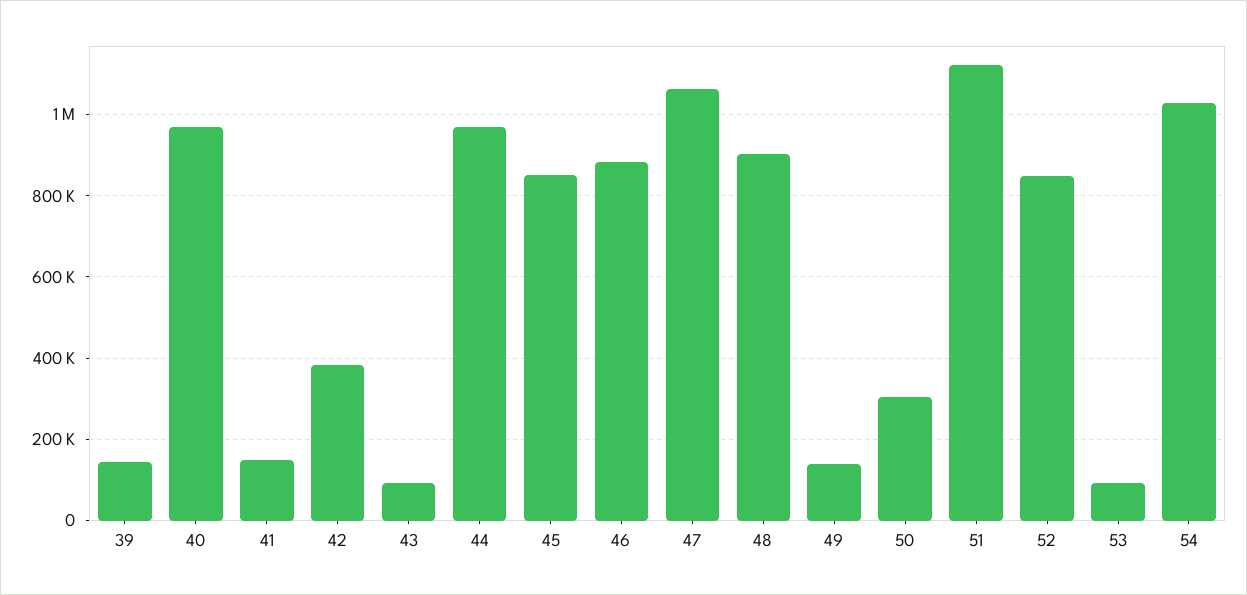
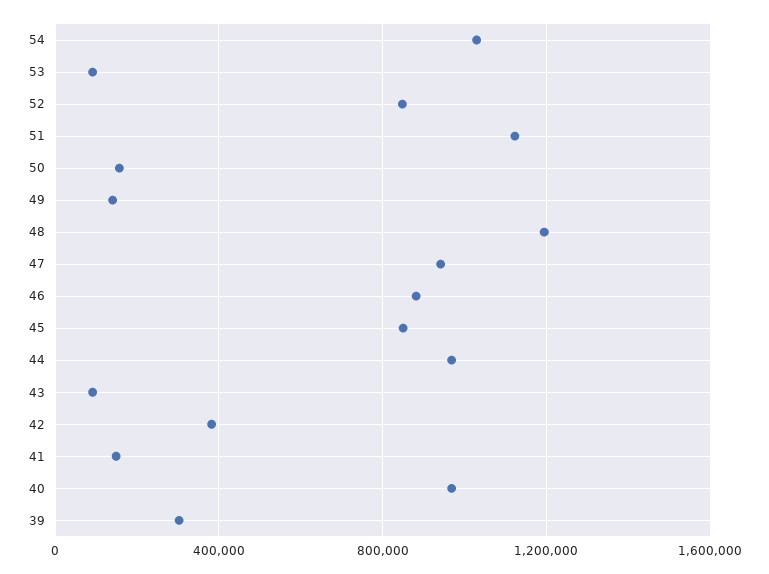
39: 140000 -> 300000
47: 1060000 -> 950000
48: 900000 -> 1200000
50: 300000 -> 150000

